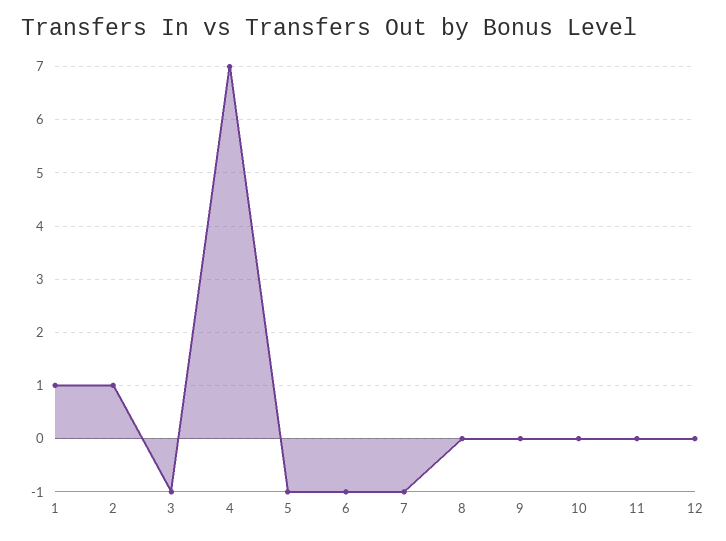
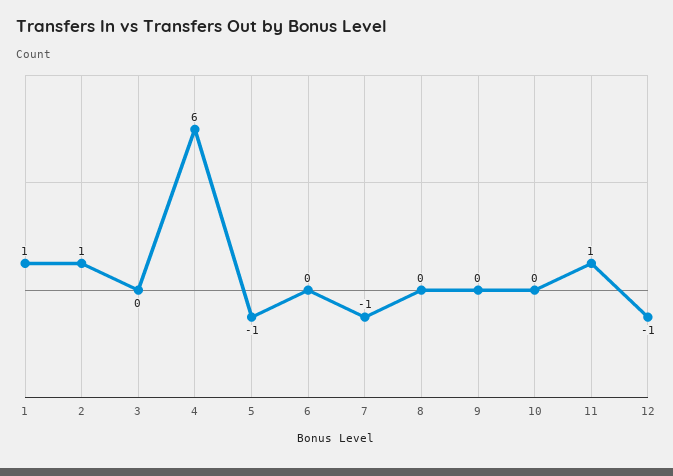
3: -1 -> 0
4: 7 -> 6
6: -1 -> 0
11: 0 -> 1
12: 0 -> -1

